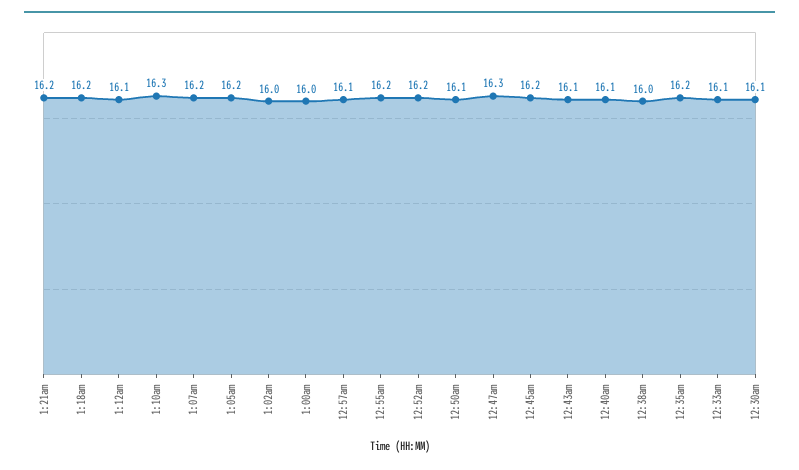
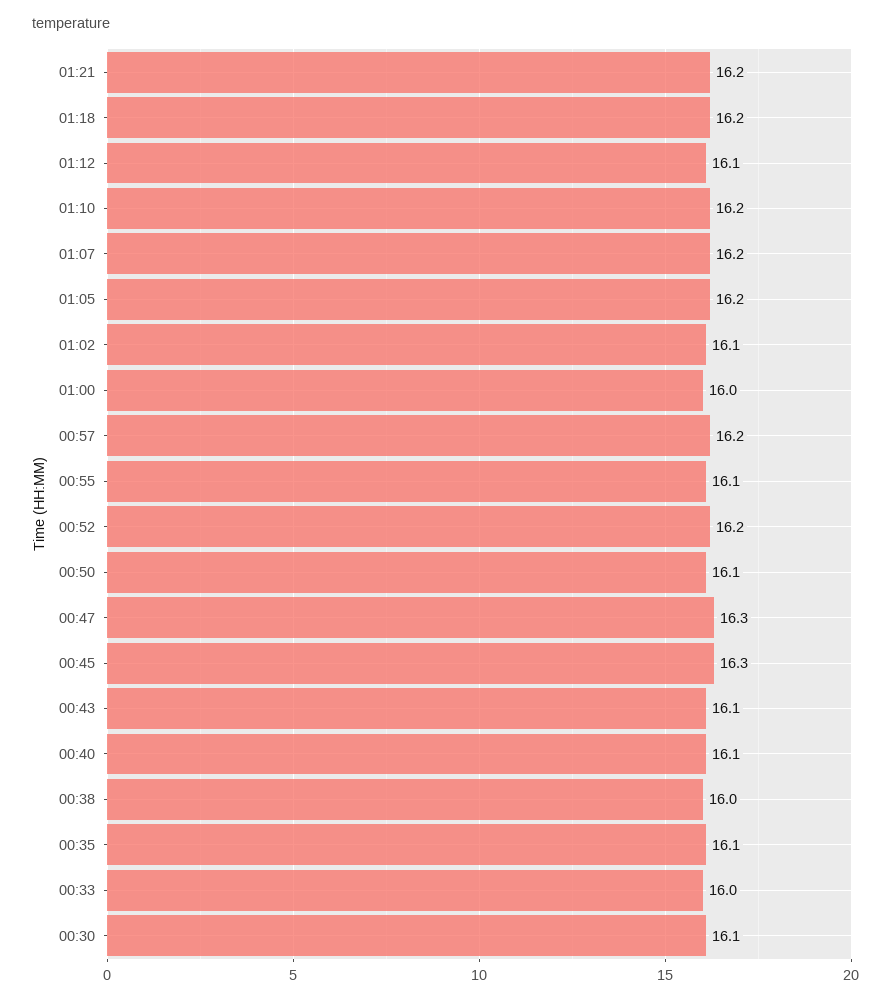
1:10am: 16.3 -> 16.2
1:02am: 16 -> 16.1
12:57am: 16.1 -> 16.2
12:55am: 16.2 -> 16.1
12:45am: 16.2 -> 16.3
12:35am: 16.2 -> 16.1
12:33am: 16.1 -> 16

